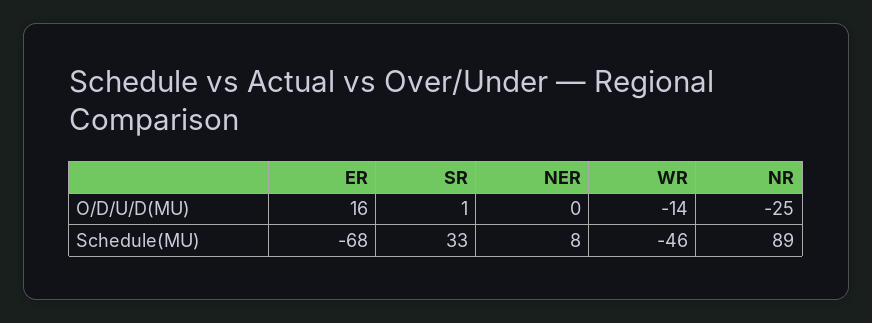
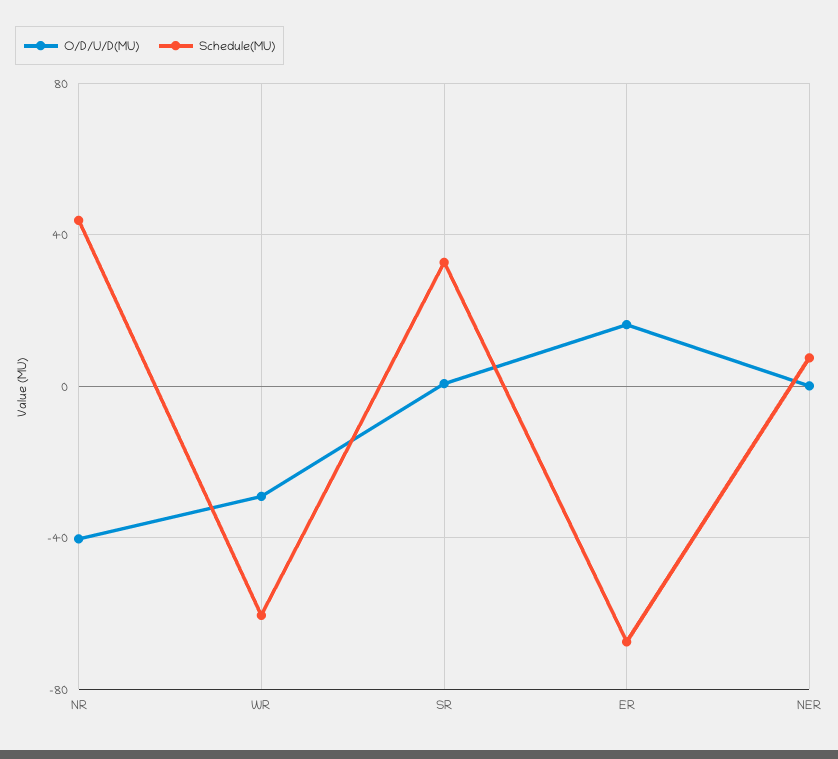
O/D/U/D(MU), WR: -14 -> -30
O/D/U/D(MU), NR: -25 -> -40
Schedule(MU), WR: -46 -> -60
Schedule(MU), NR: 89 -> 45

